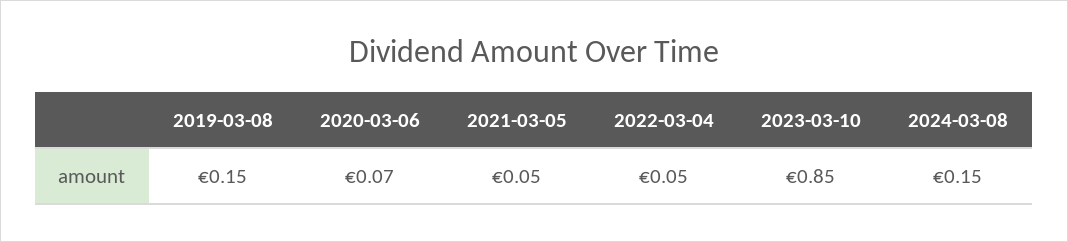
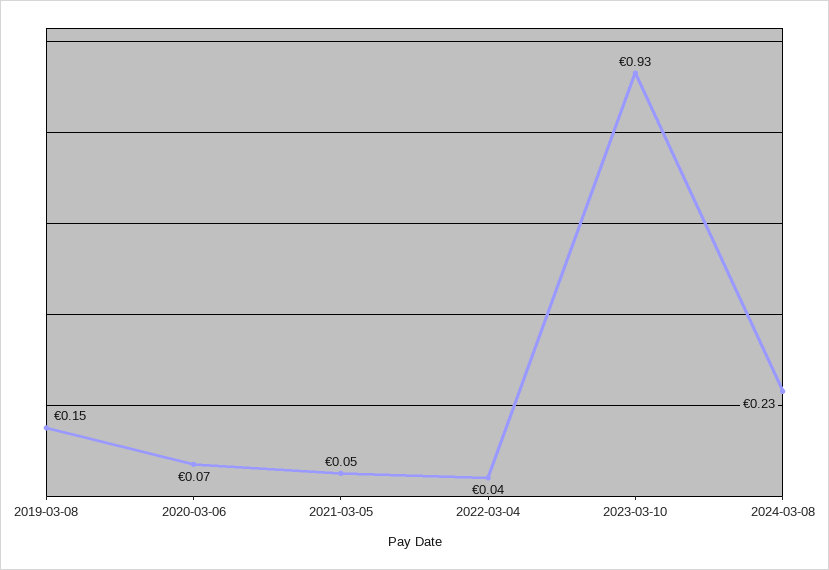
2022-03-04: 0.05 -> 0.04
2023-03-10: 0.85 -> 0.93
2024-03-08: 0.15 -> 0.23

